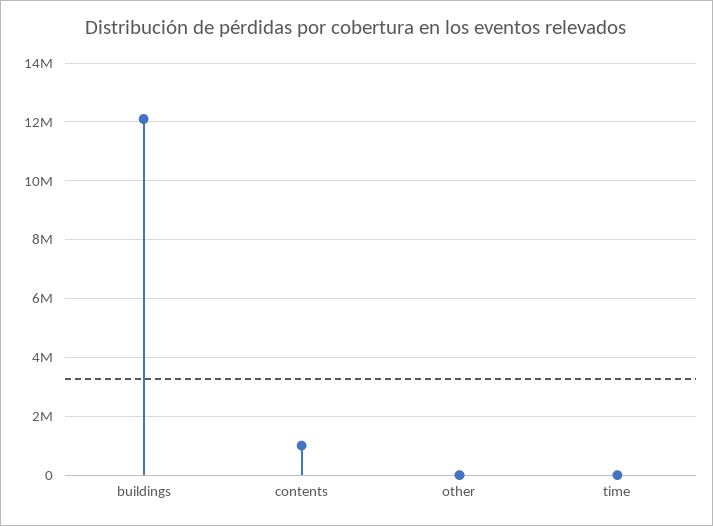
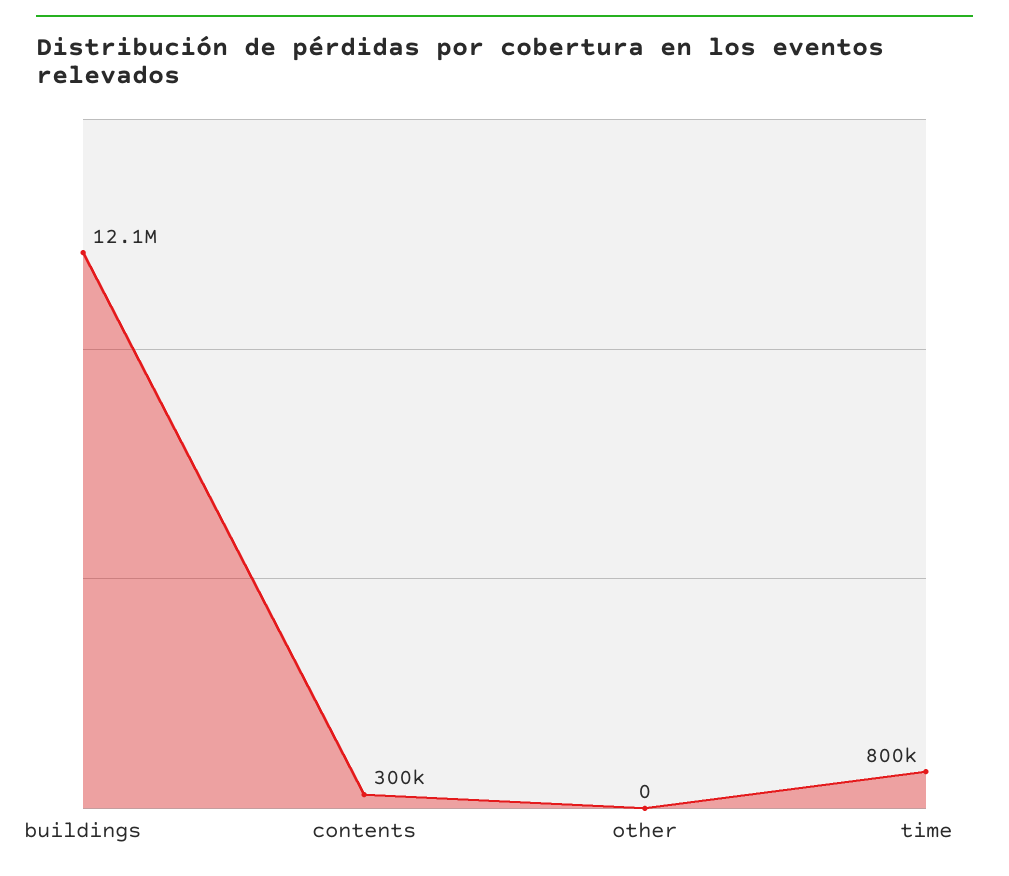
contents: 1000000 -> 300000
time: 0 -> 800000

